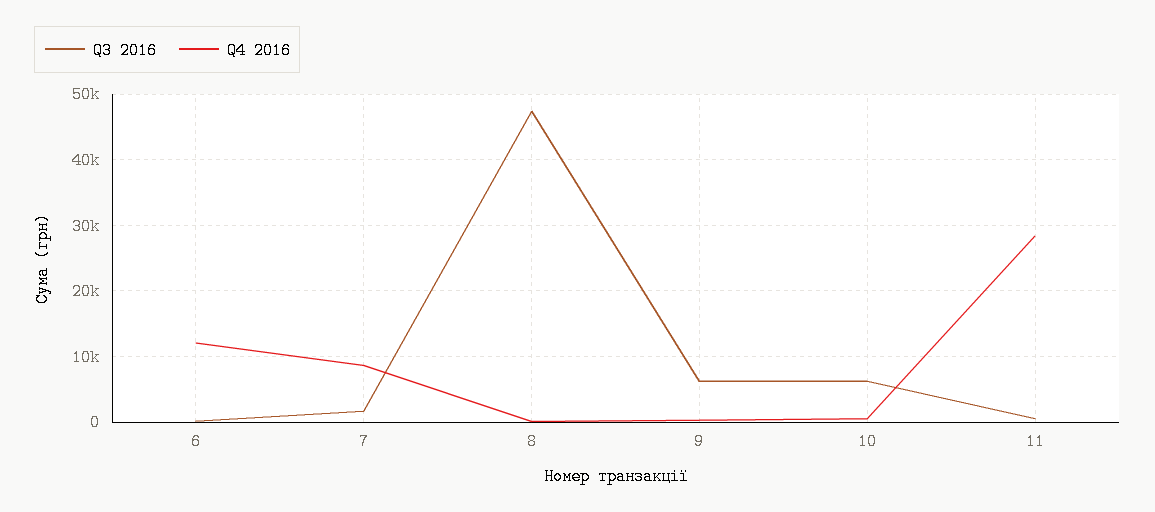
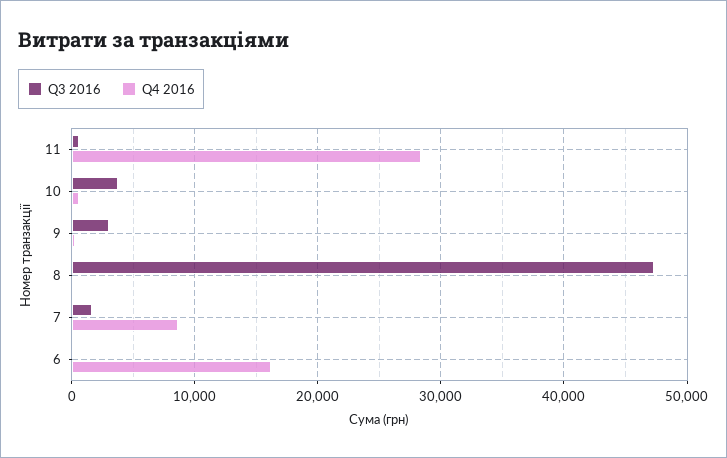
Q4 2016, 6: 12000 -> 16000
Q3 2016, 9: 6000 -> 3000
Q3 2016, 10: 6000 -> 4000

